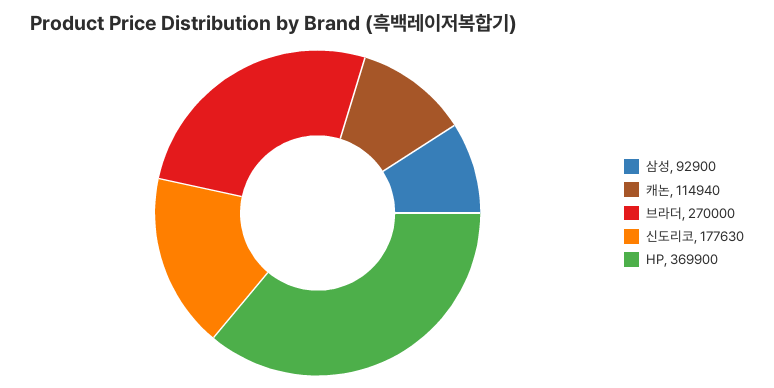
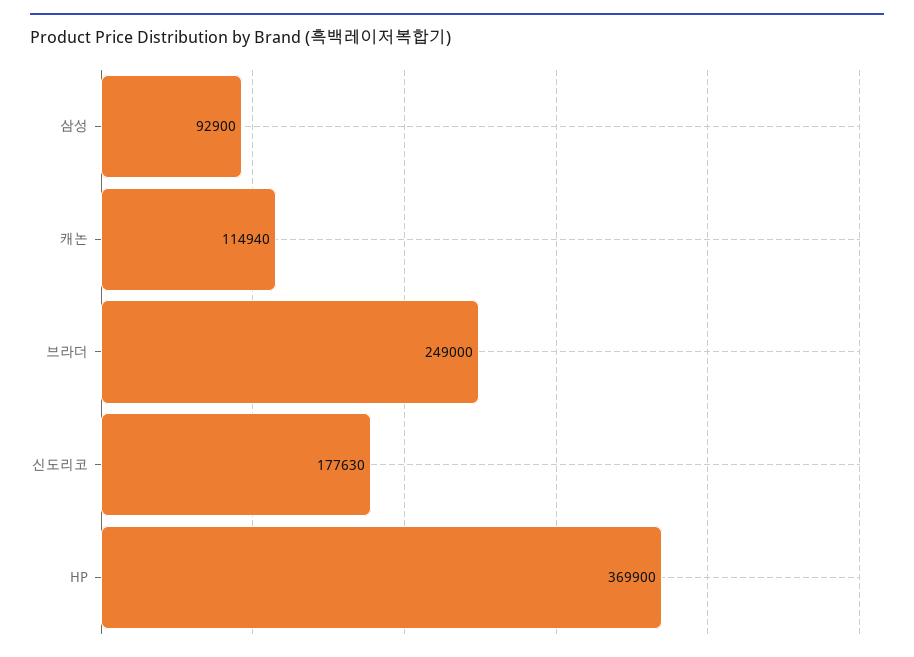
브라더: 270000 -> 249000

